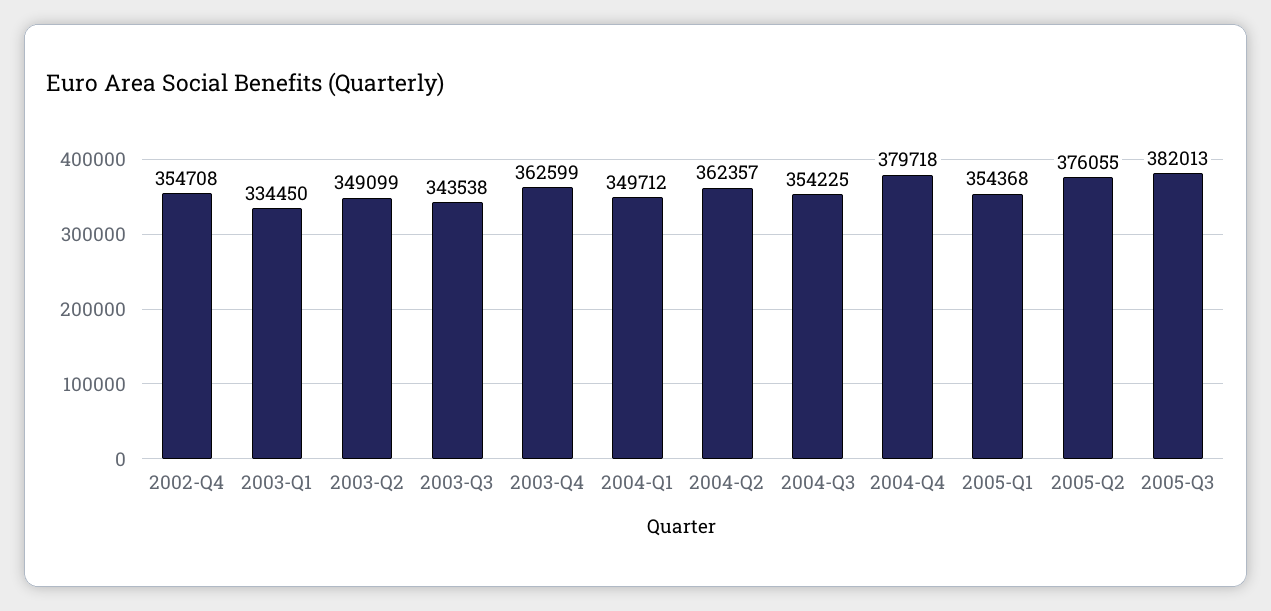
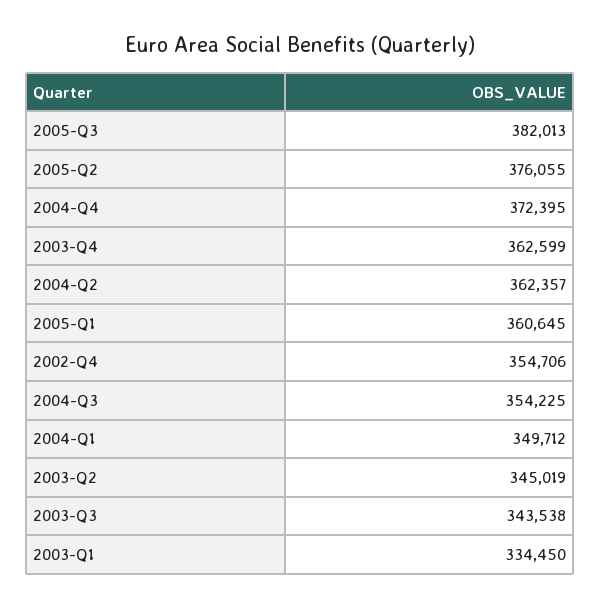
2002-Q4: 354708 -> 354706
2003-Q2: 349099 -> 345019
2004-Q4: 379718 -> 372395
2005-Q1: 354368 -> 360645

